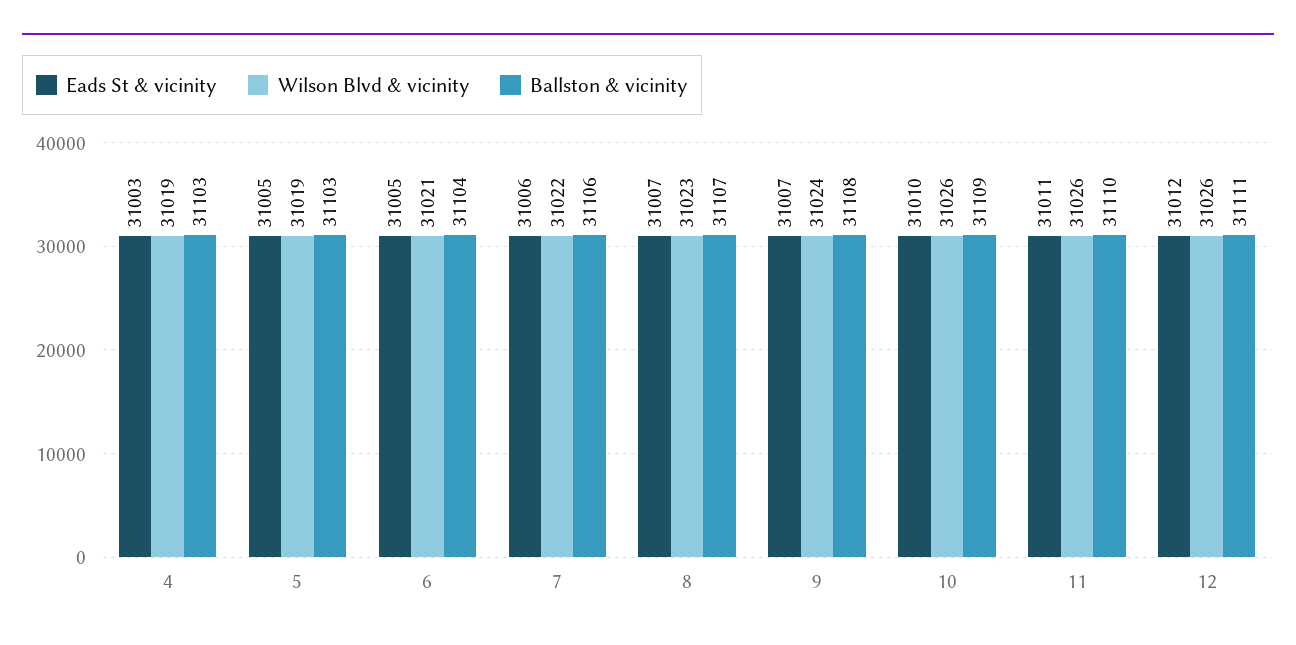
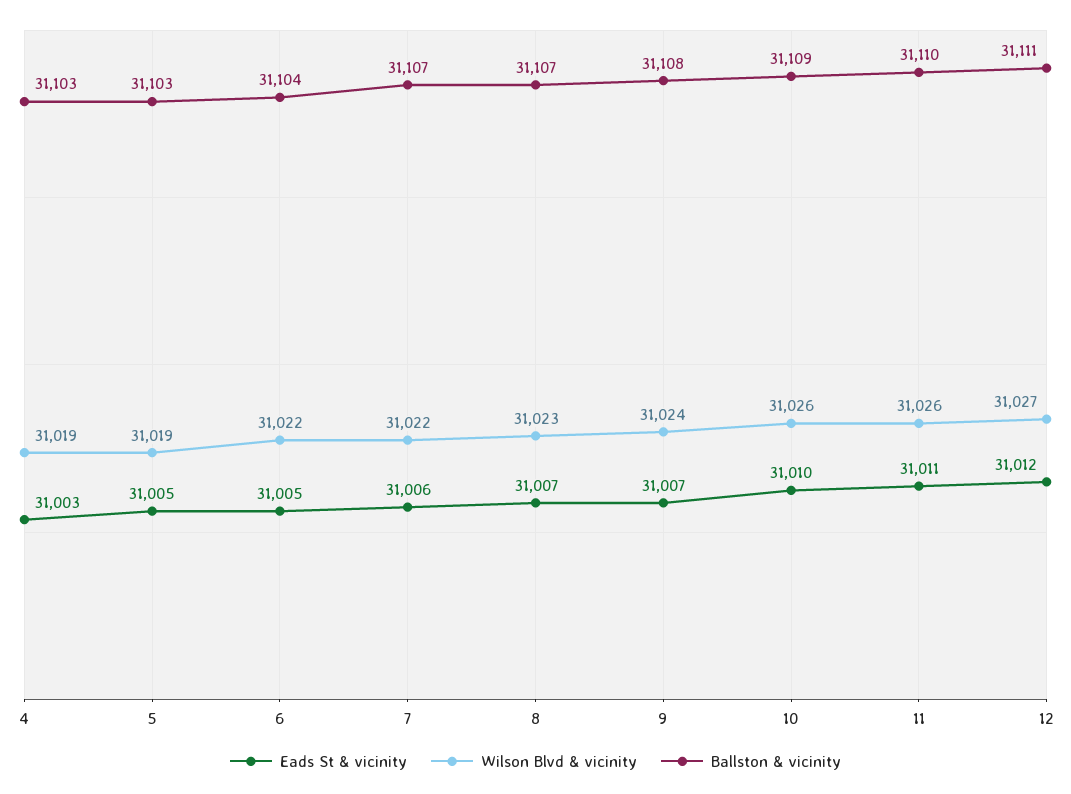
Wilson Blvd & vicinity, 6: 31021 -> 31022
Ballston & vicinity, 7: 31106 -> 31107
Wilson Blvd & vicinity, 12: 31026 -> 31027

